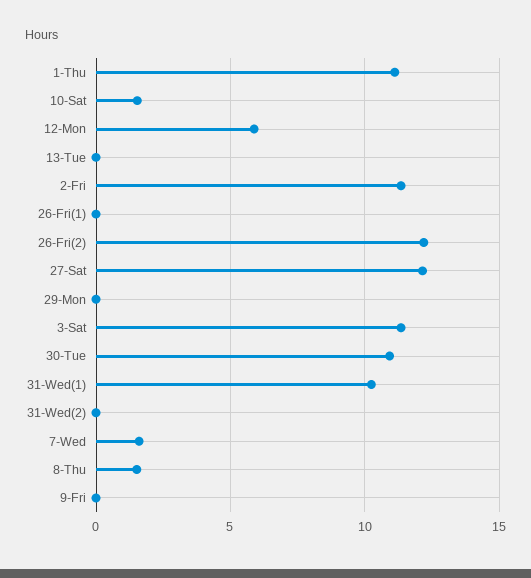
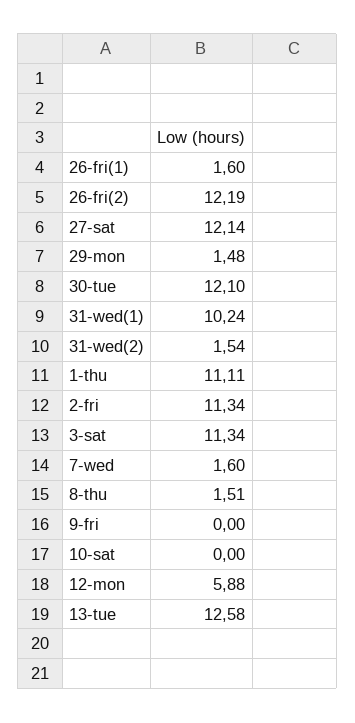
10-Sat: 1.5 -> 0
13-Tue: 0 -> 12.58
26-Fri(1): 0 -> 1.6
29-Mon: 0 -> 1.48
30-Tue: 11 -> 12.1
31-Wed(2): 0 -> 1.54

